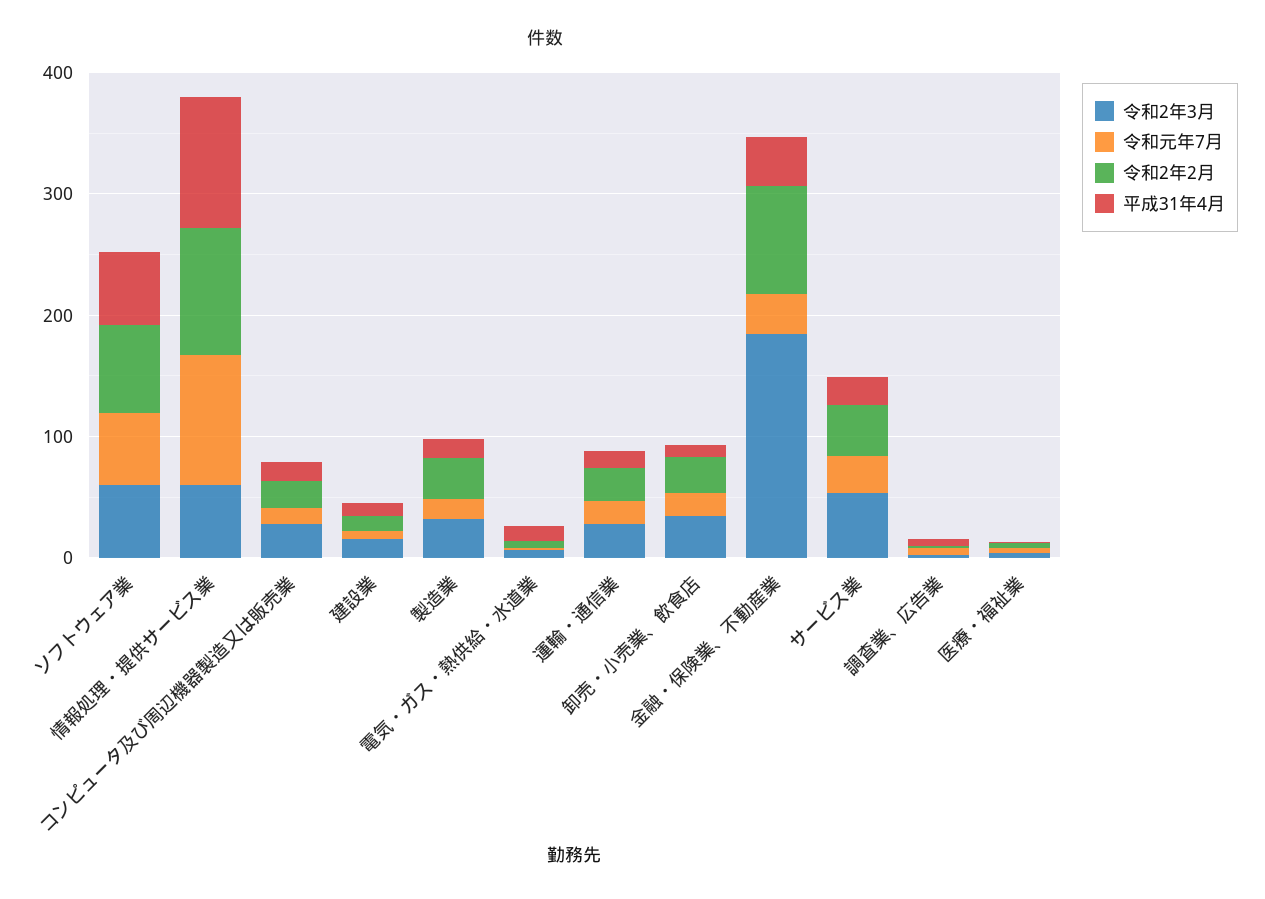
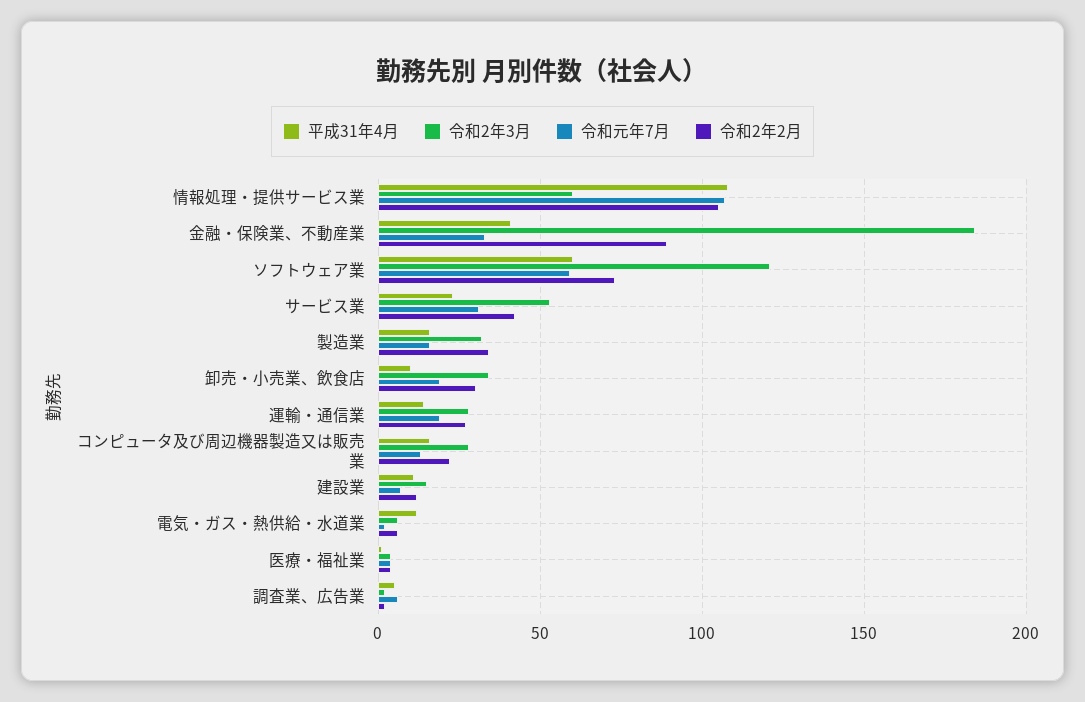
令和2年3月, ソフトウェア業: 60 -> 120

